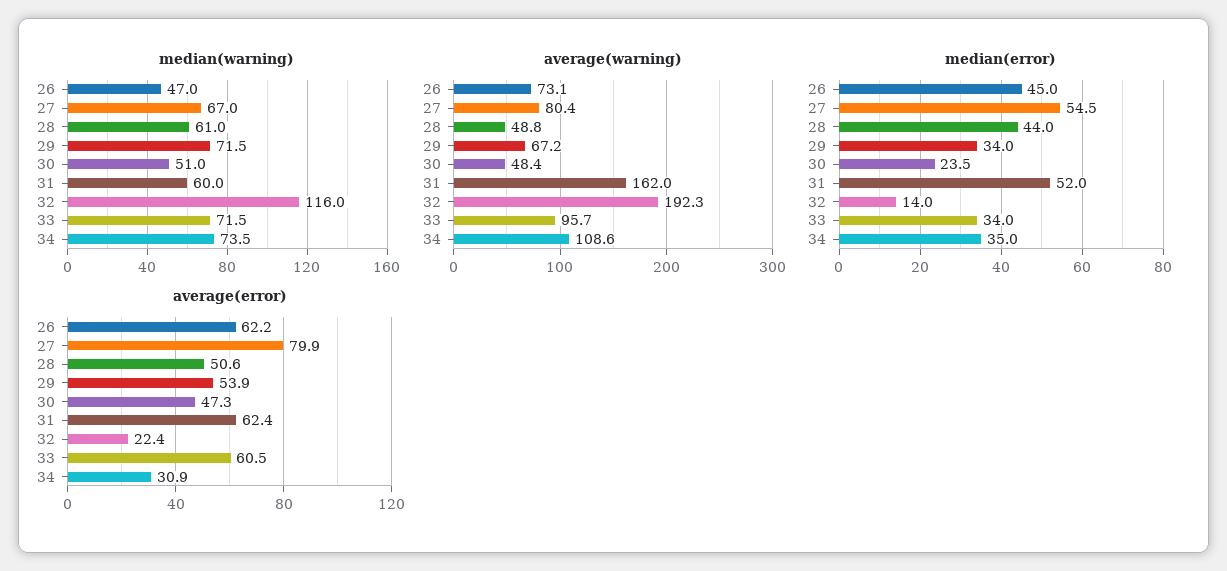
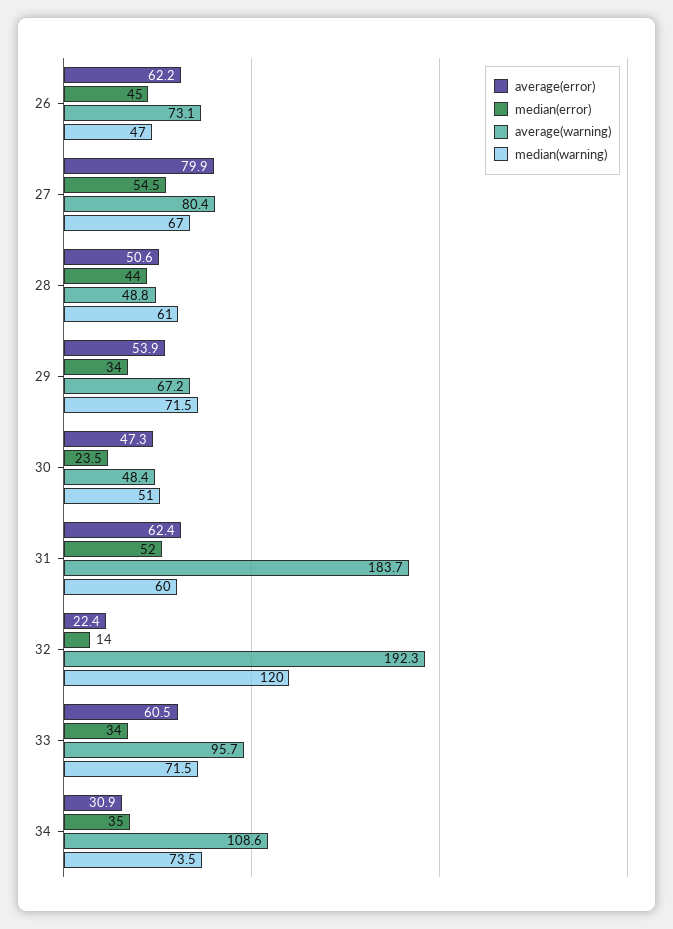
median(warning), 32: 116 -> 120
average(warning), 31: 162 -> 183.7

